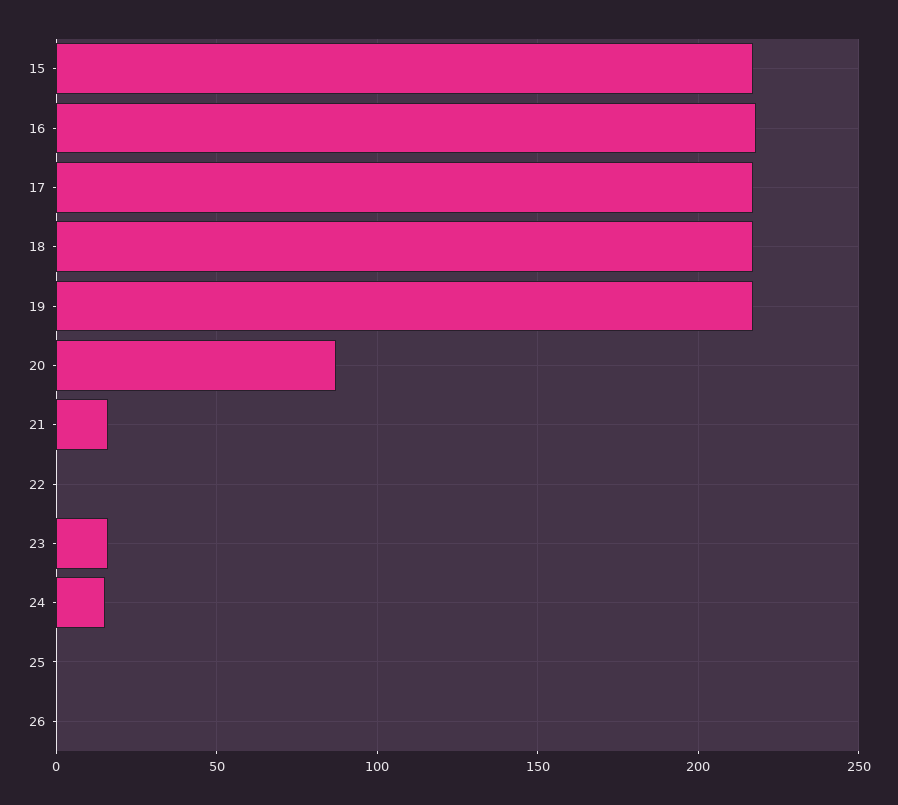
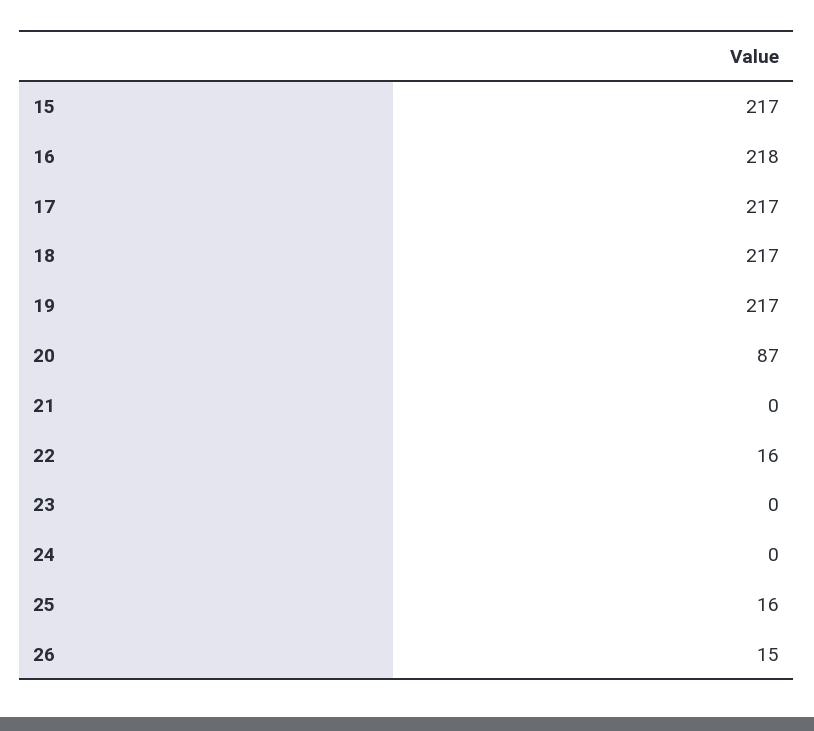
21: 15 -> 0
22: 0 -> 16
23: 15 -> 0
24: 15 -> 0
25: 0 -> 16
26: 0 -> 15

